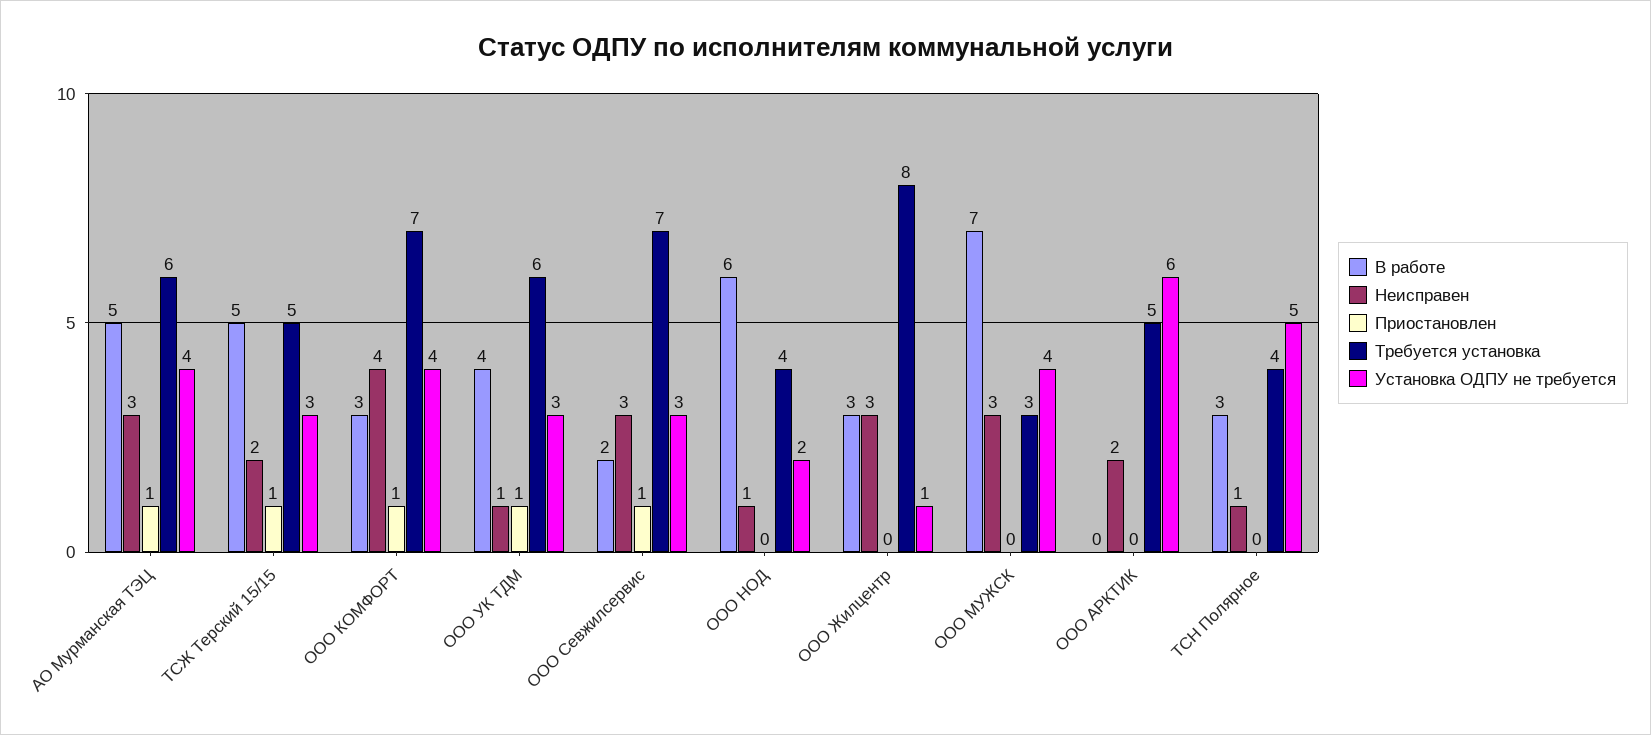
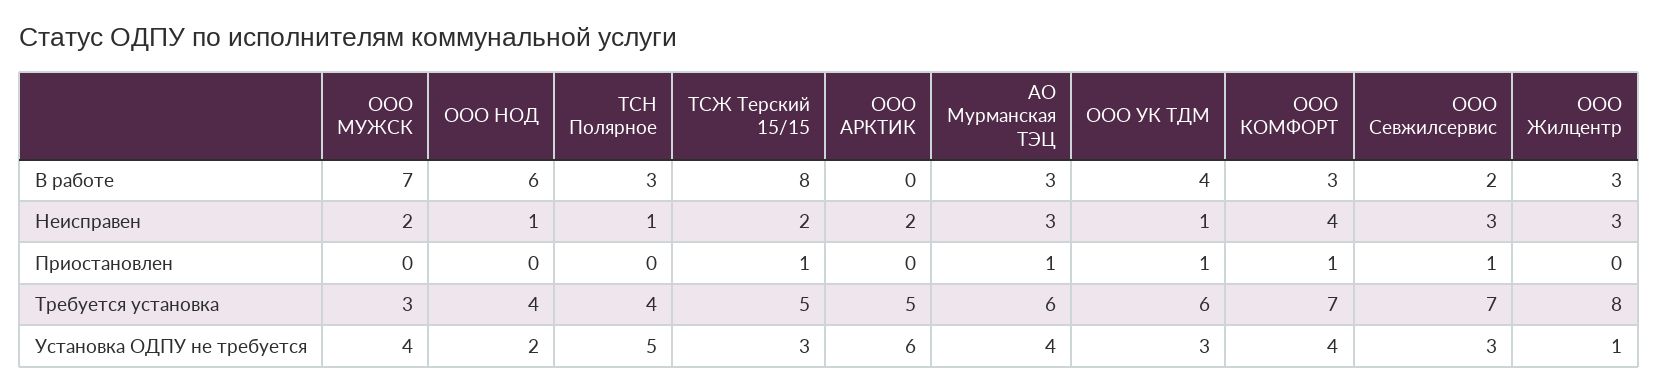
В работе, АО Мурманская ТЭЦ: 5 -> 3
В работе, ТСЖ Терский 15/15: 5 -> 8
Неисправен, ООО МУЖСК: 3 -> 2

